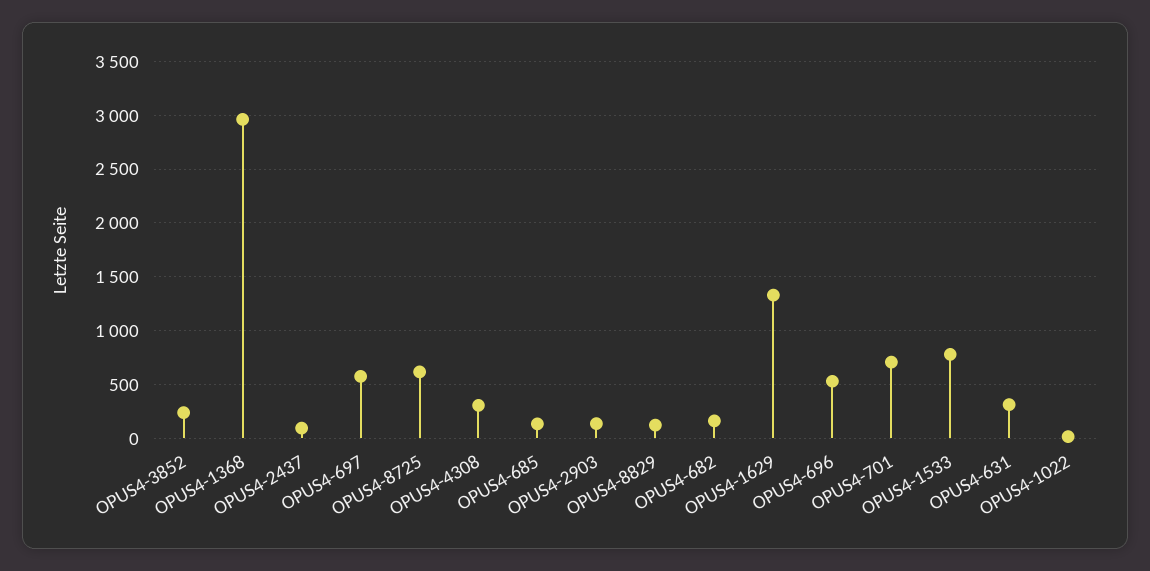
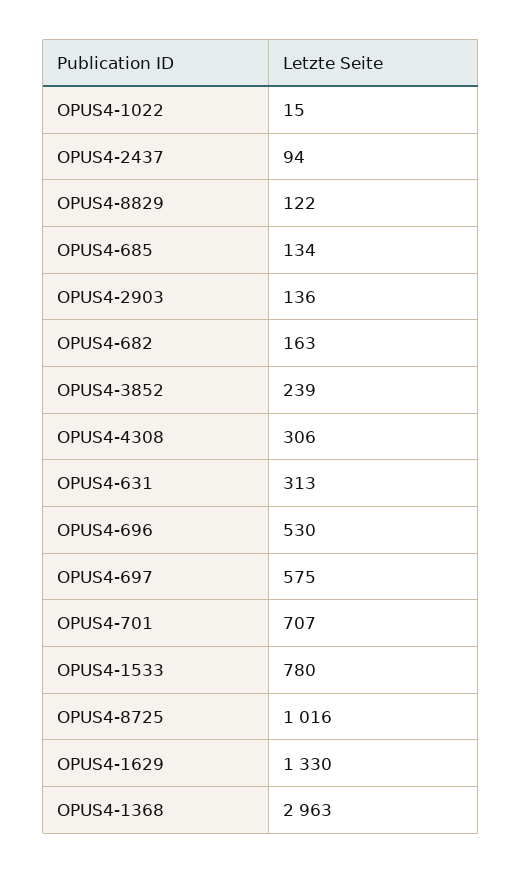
OPUS4-8725: 600 -> 1016

